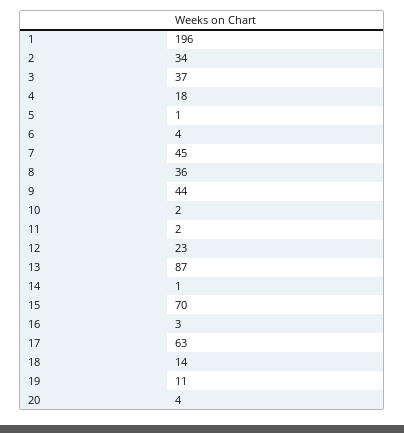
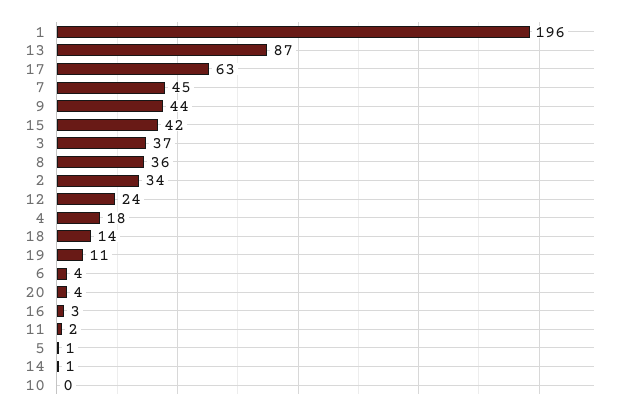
10: 2 -> 0
12: 23 -> 24
15: 70 -> 42

